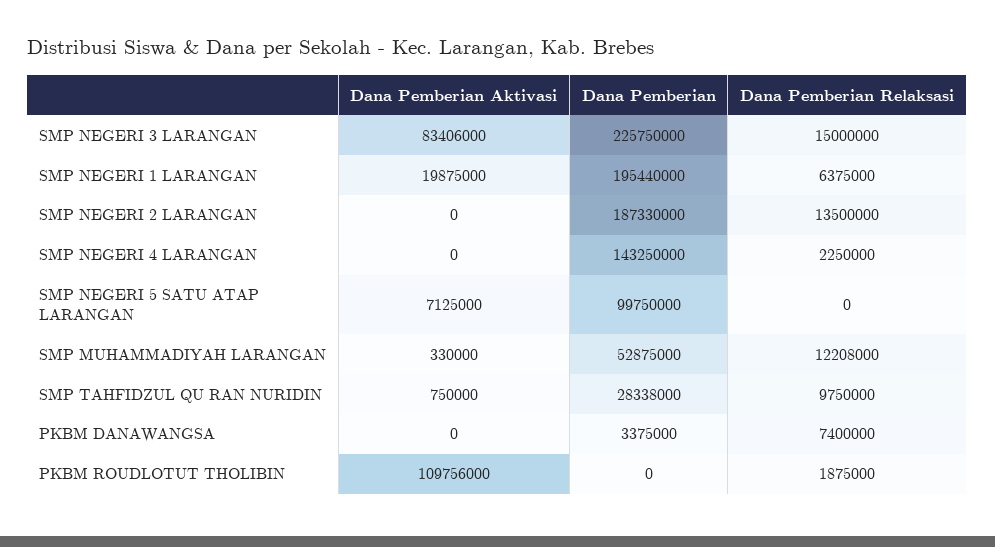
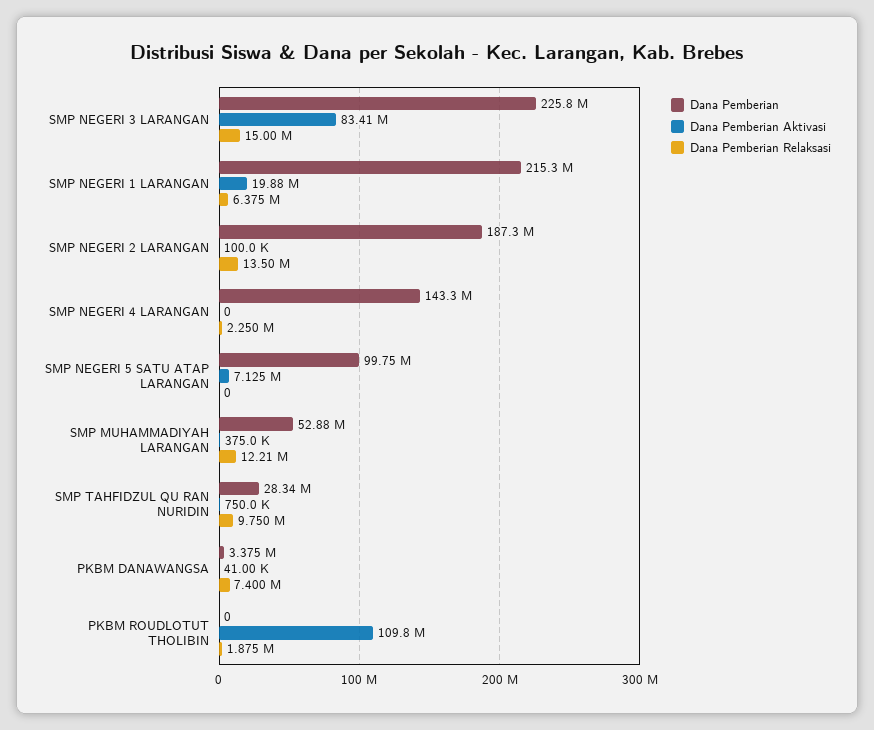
Dana Pemberian, SMP NEGERI 1 LARANGAN: 195440000 -> 215300000
Dana Pemberian Aktivasi, SMP NEGERI 2 LARANGAN: 0 -> 100000
Dana Pemberian Aktivasi, SMP MUHAMMADIYAH LARANGAN: 330000 -> 375000
Dana Pemberian Aktivasi, PKBM DANAWANGSA: 0 -> 41000

